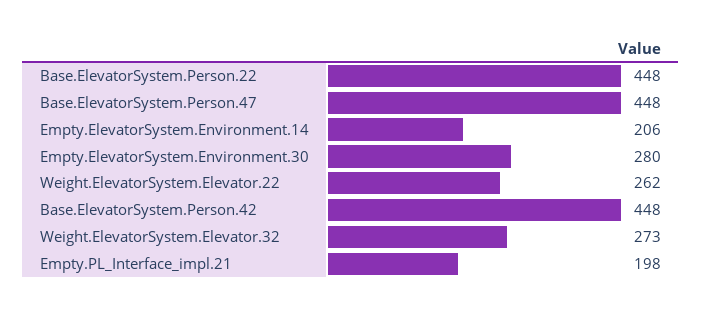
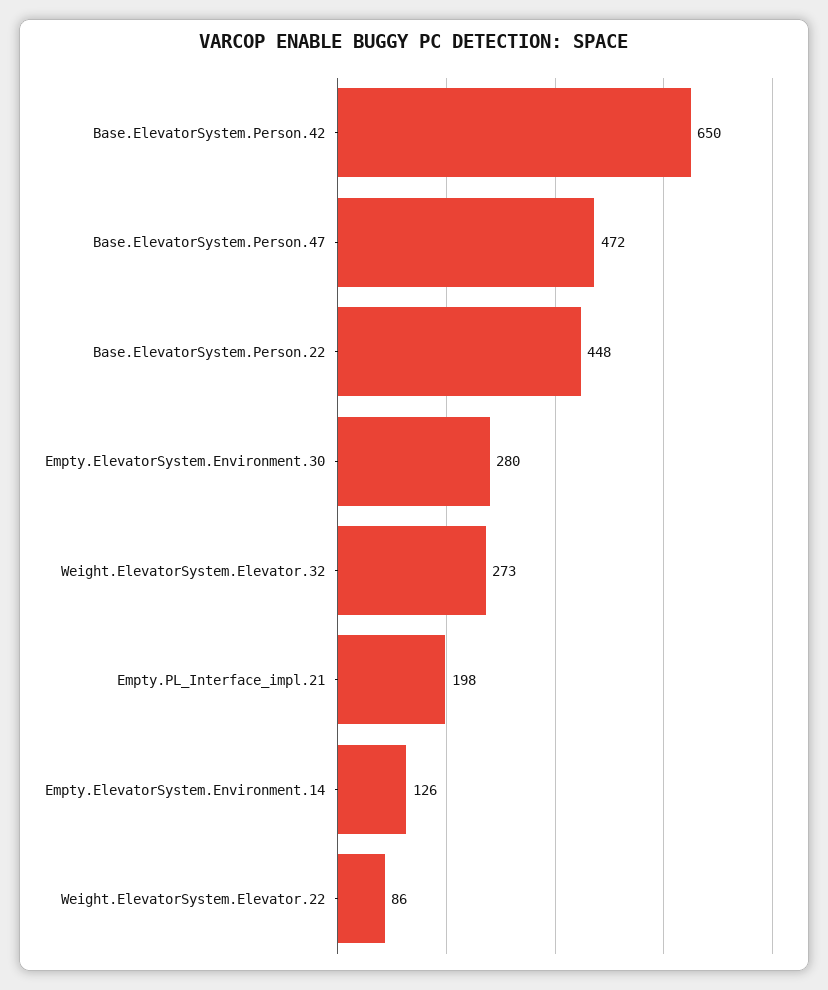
Base.ElevatorSystem.Person.47: 448 -> 472
Empty.ElevatorSystem.Environment.14: 206 -> 126
Weight.ElevatorSystem.Elevator.22: 262 -> 86
Base.ElevatorSystem.Person.42: 448 -> 650

